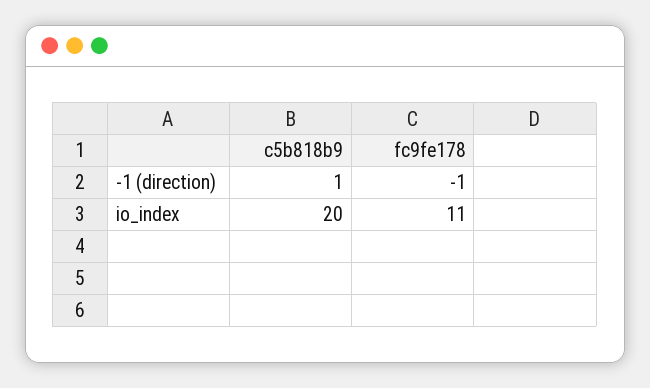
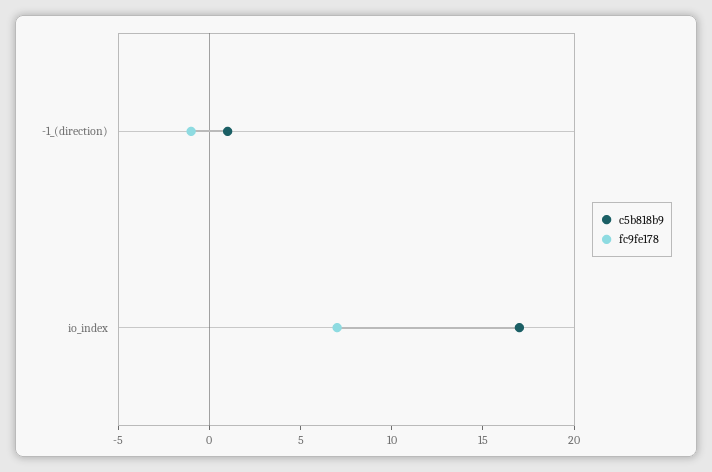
c5b818b9, io_index: 20 -> 17
fc9fe178, io_index: 11 -> 7

